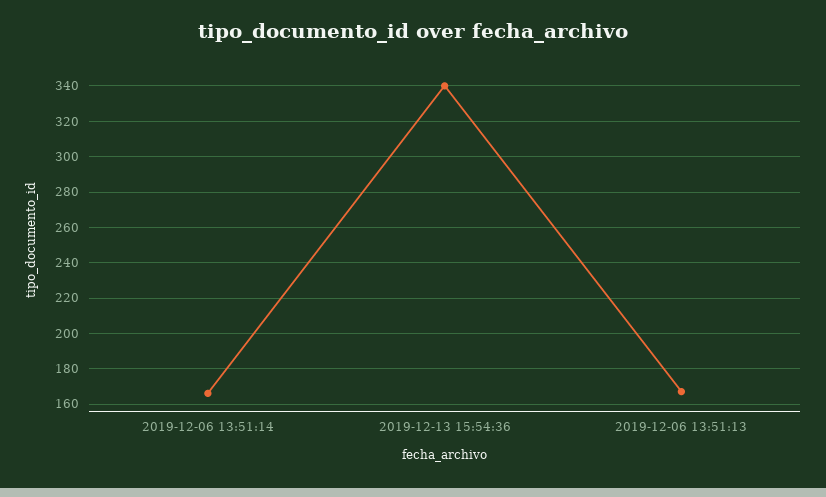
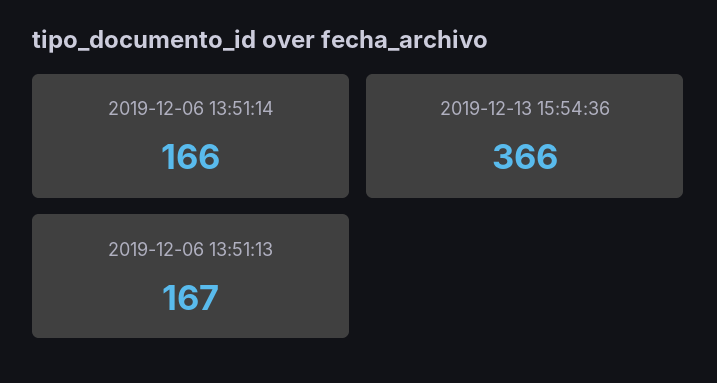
2019-12-13 15:54:36: 340 -> 366

